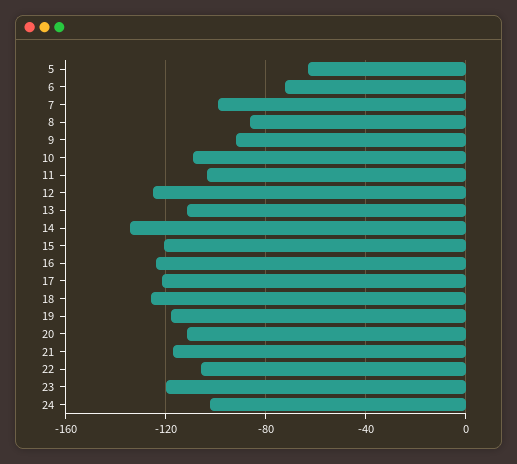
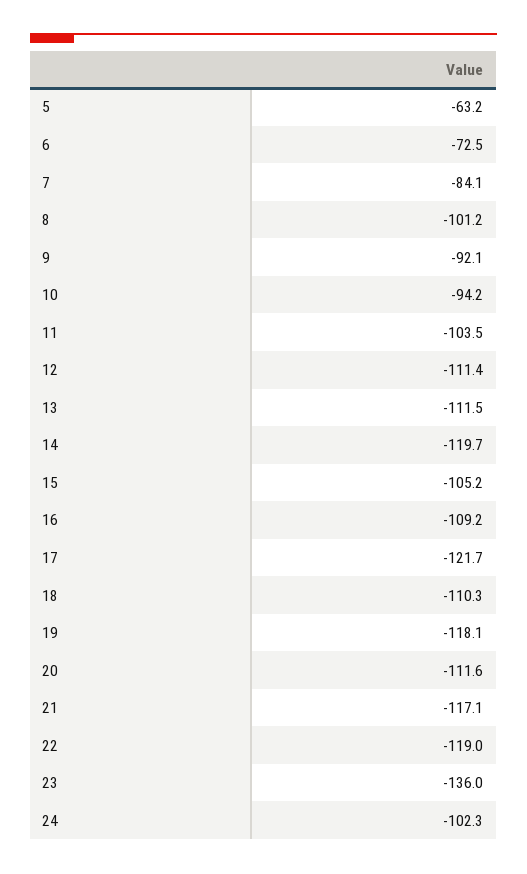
7: -100 -> -84.1
8: -85 -> -101.2
10: -110 -> -94.2
12: -125 -> -111.4
14: -135 -> -119.7
15: -120 -> -105.2
16: -125 -> -109.2
18: -125 -> -110.3
22: -105 -> -119
23: -120 -> -136

